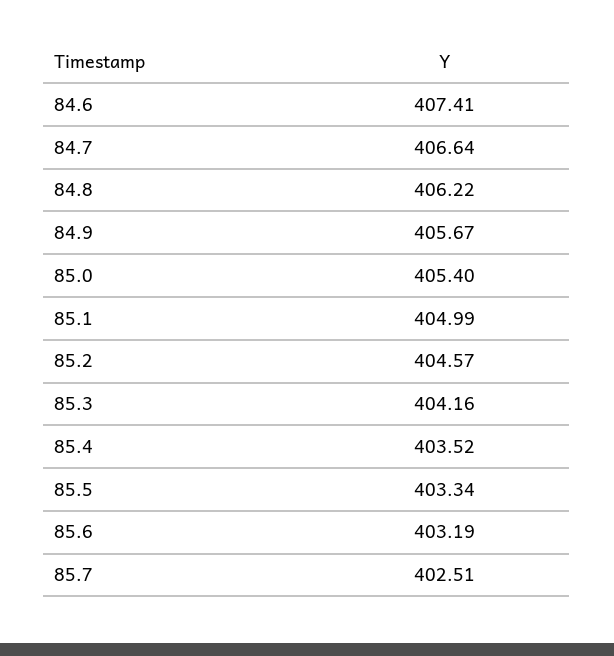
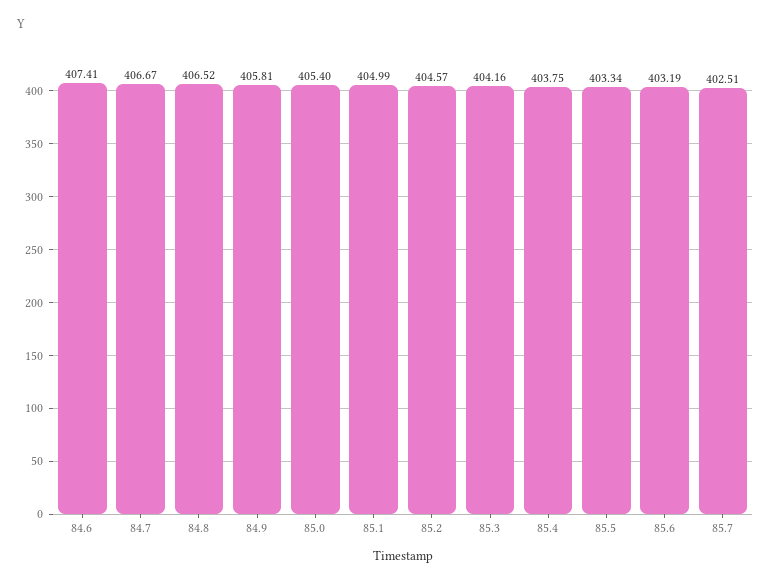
84.7: 406.64 -> 406.67
84.8: 406.22 -> 406.52
84.9: 405.67 -> 405.81
85.4: 403.52 -> 403.75

